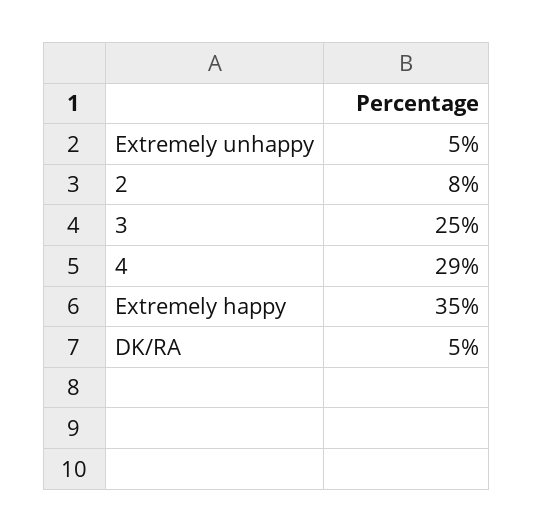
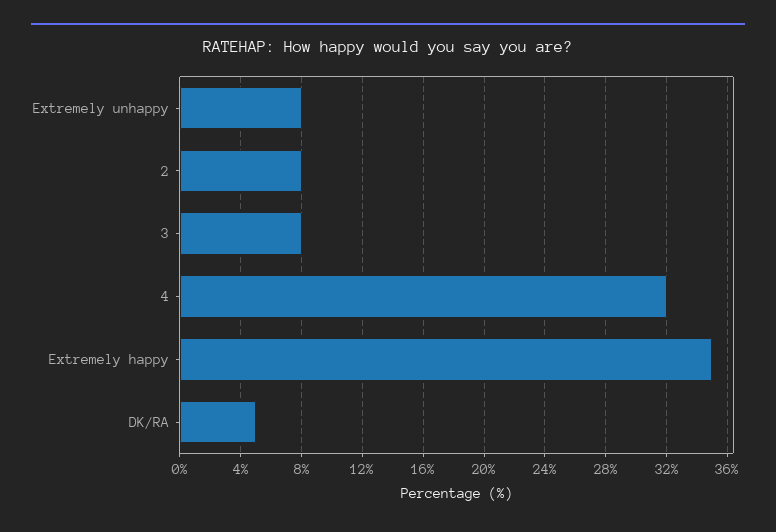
Extremely unhappy: 5 -> 8
3: 25 -> 8
4: 29 -> 32

